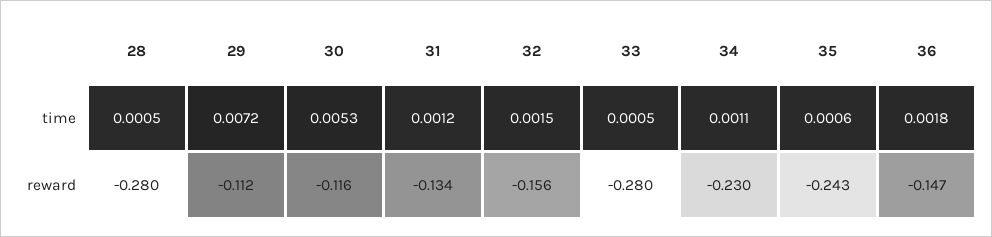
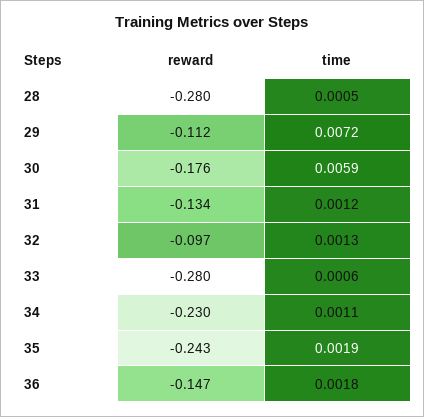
30, time: 0.0053 -> 0.0059
32, time: 0.0015 -> 0.0013
33, time: 0.0005 -> 0.0006
35, time: 0.0006 -> 0.0019
30, reward: -0.116 -> -0.176
32, reward: -0.156 -> -0.097

